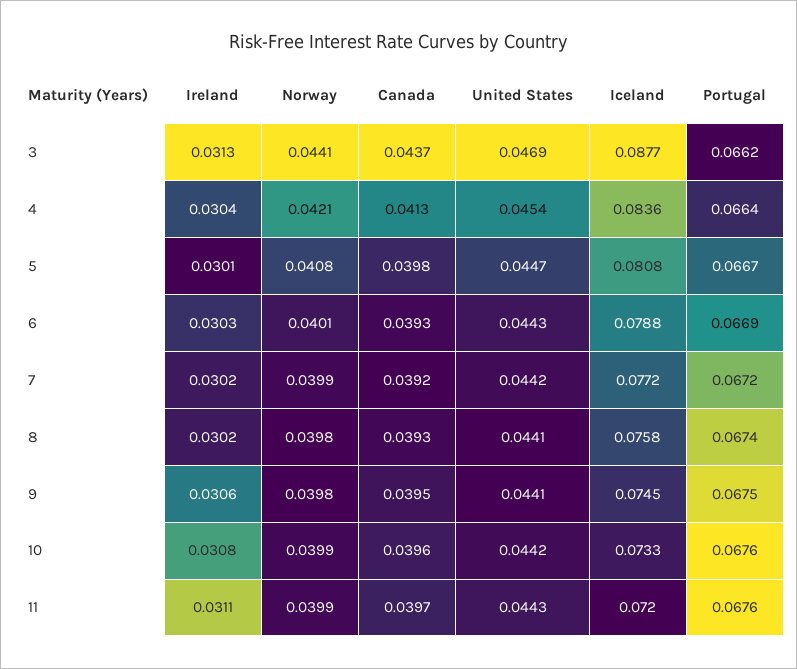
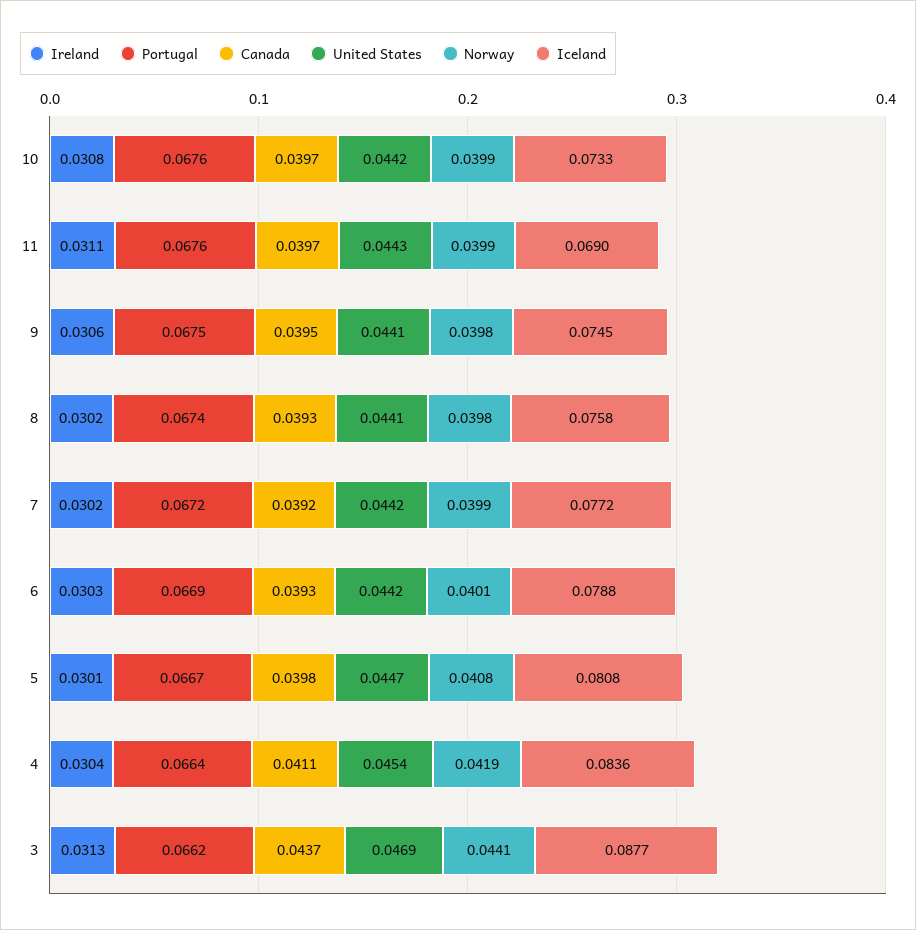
Norway, 4: 0.0421 -> 0.0419
Canada, 4: 0.0413 -> 0.0411
United States, 6: 0.0443 -> 0.0442
Canada, 10: 0.0396 -> 0.0397
Iceland, 11: 0.072 -> 0.069

